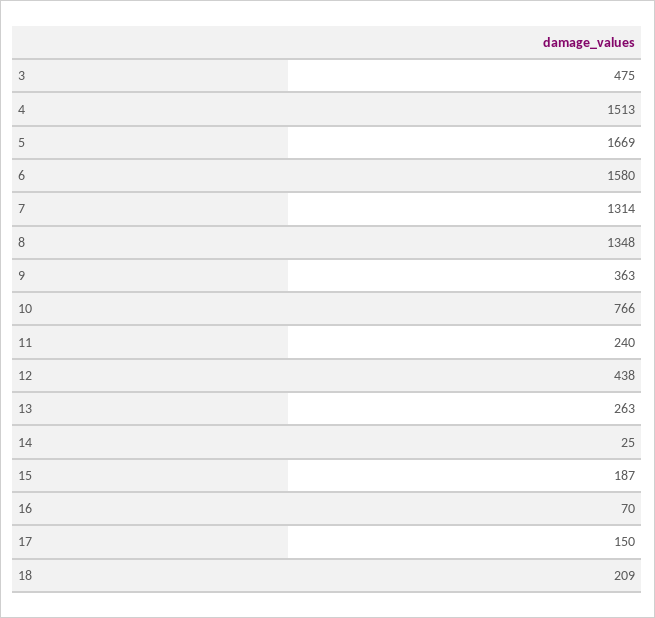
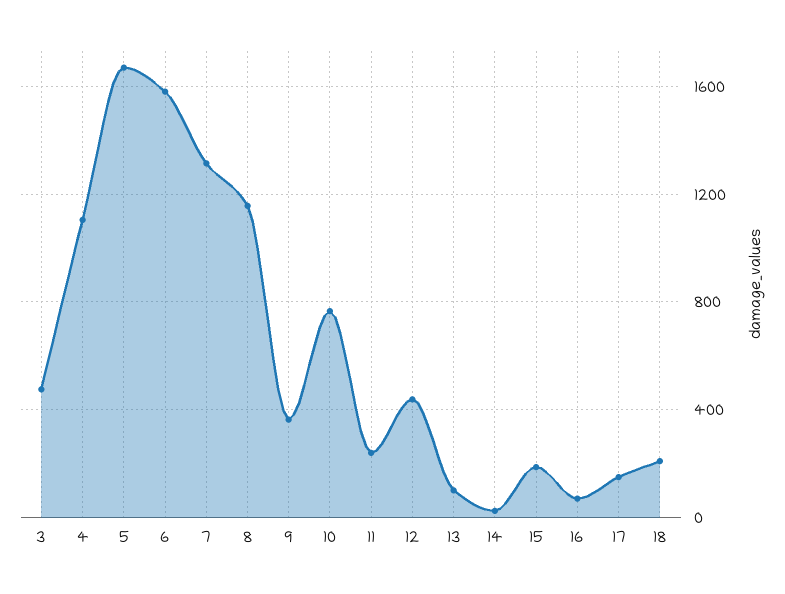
4: 1513 -> 1100
8: 1348 -> 1150
13: 263 -> 100

